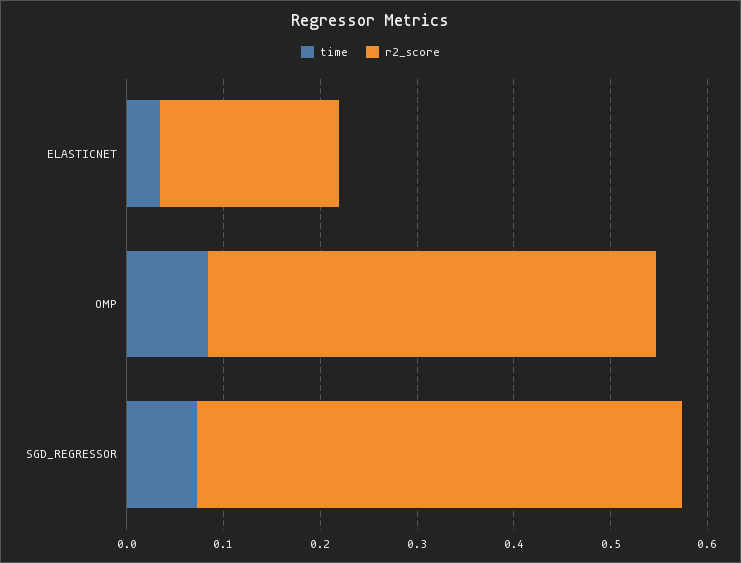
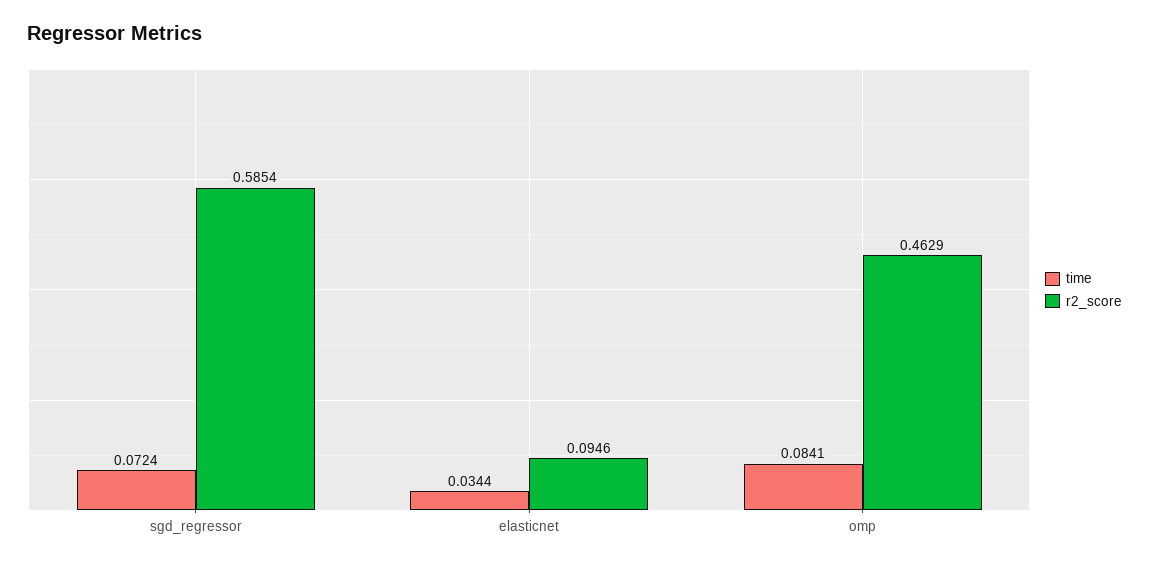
r2_score, ELASTICNET: 0.18 -> 0.0946
r2_score, SGD_REGRESSOR: 0.5 -> 0.5854

